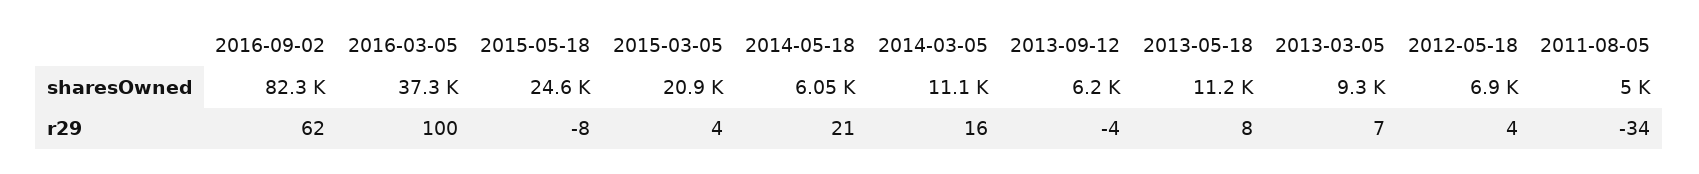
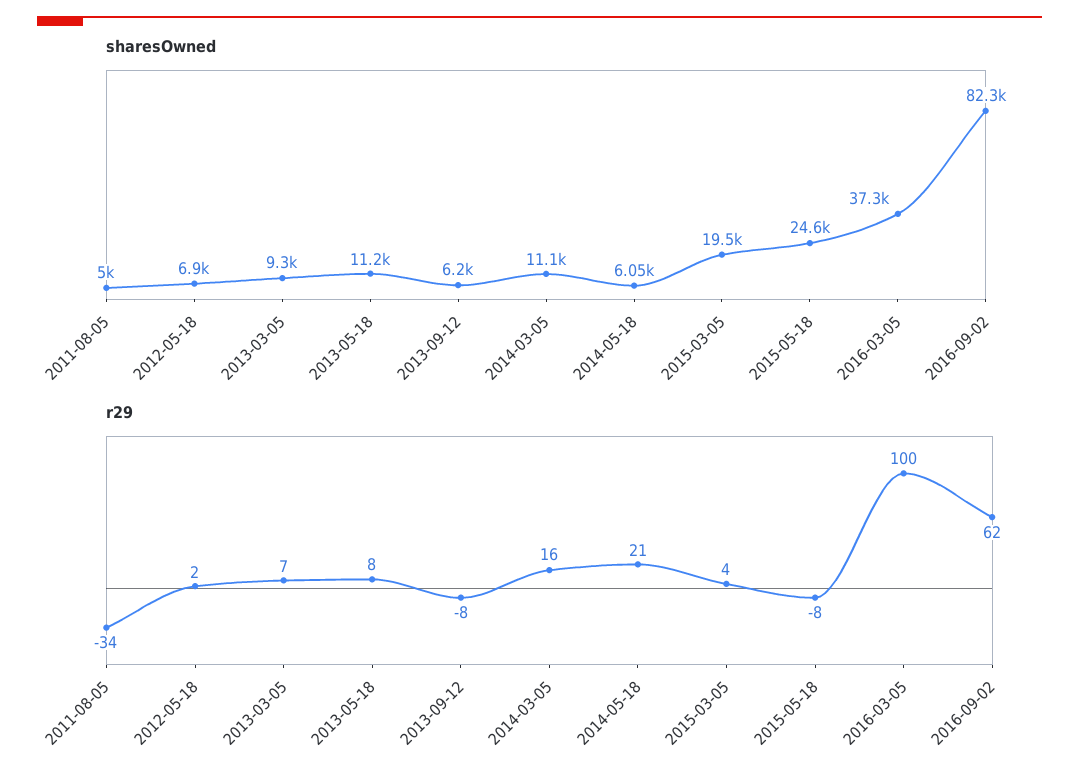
sharesOwned, 2015-03-05: 20900 -> 19500
r29, 2013-09-12: -4 -> -8
r29, 2012-05-18: 4 -> 2

